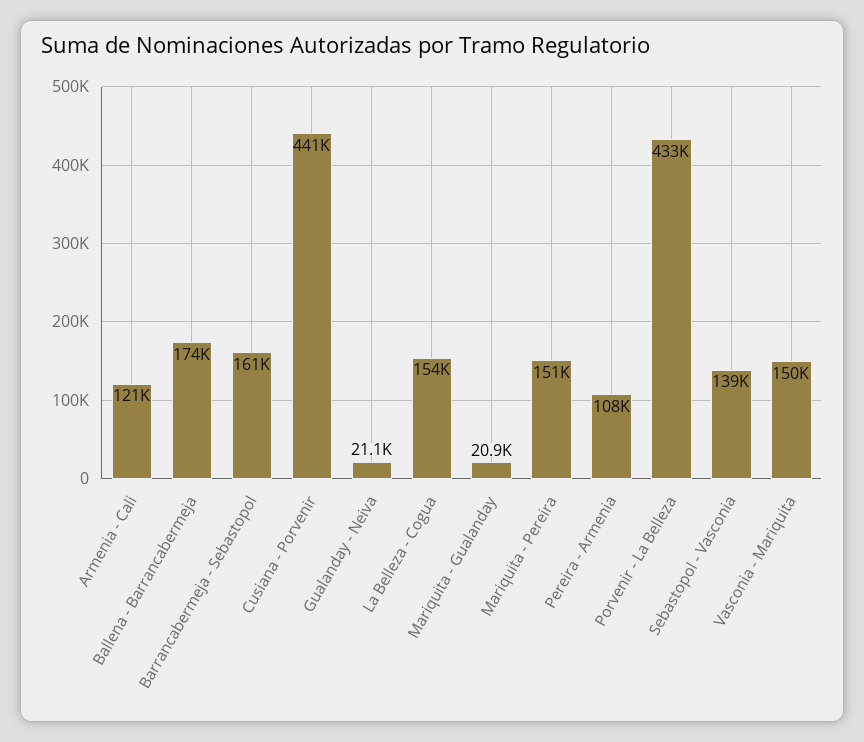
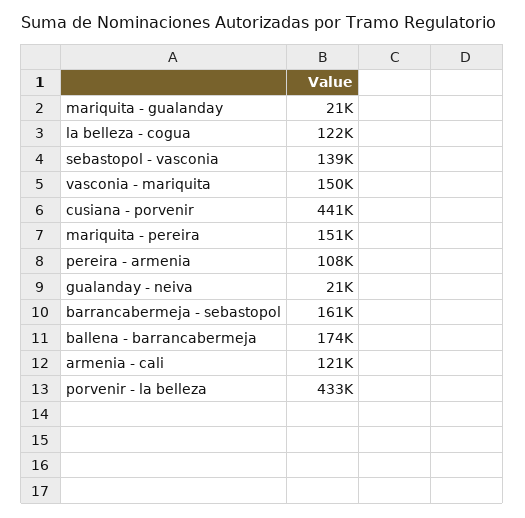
La Belleza - Cogua: 154000 -> 122000

